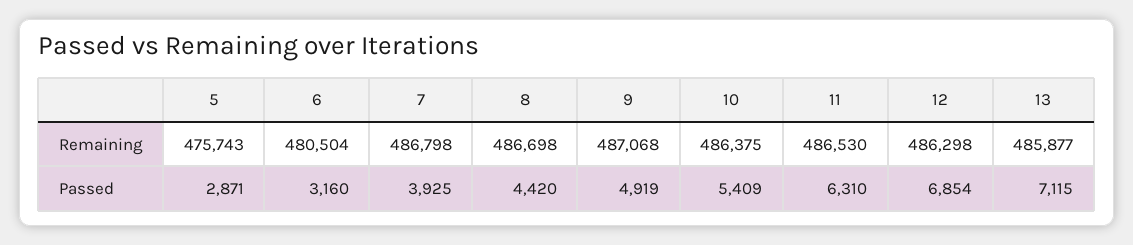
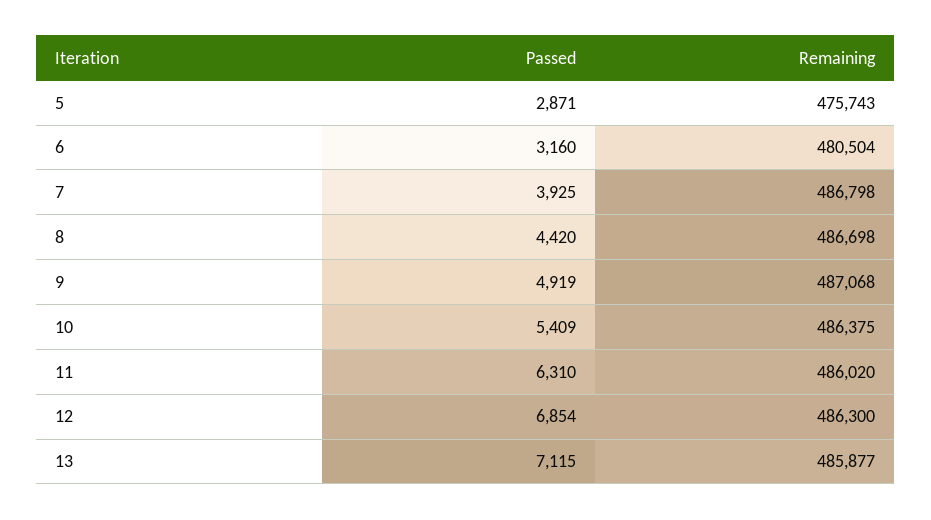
11, Remaining: 486530 -> 486020
12, Remaining: 486298 -> 486300

